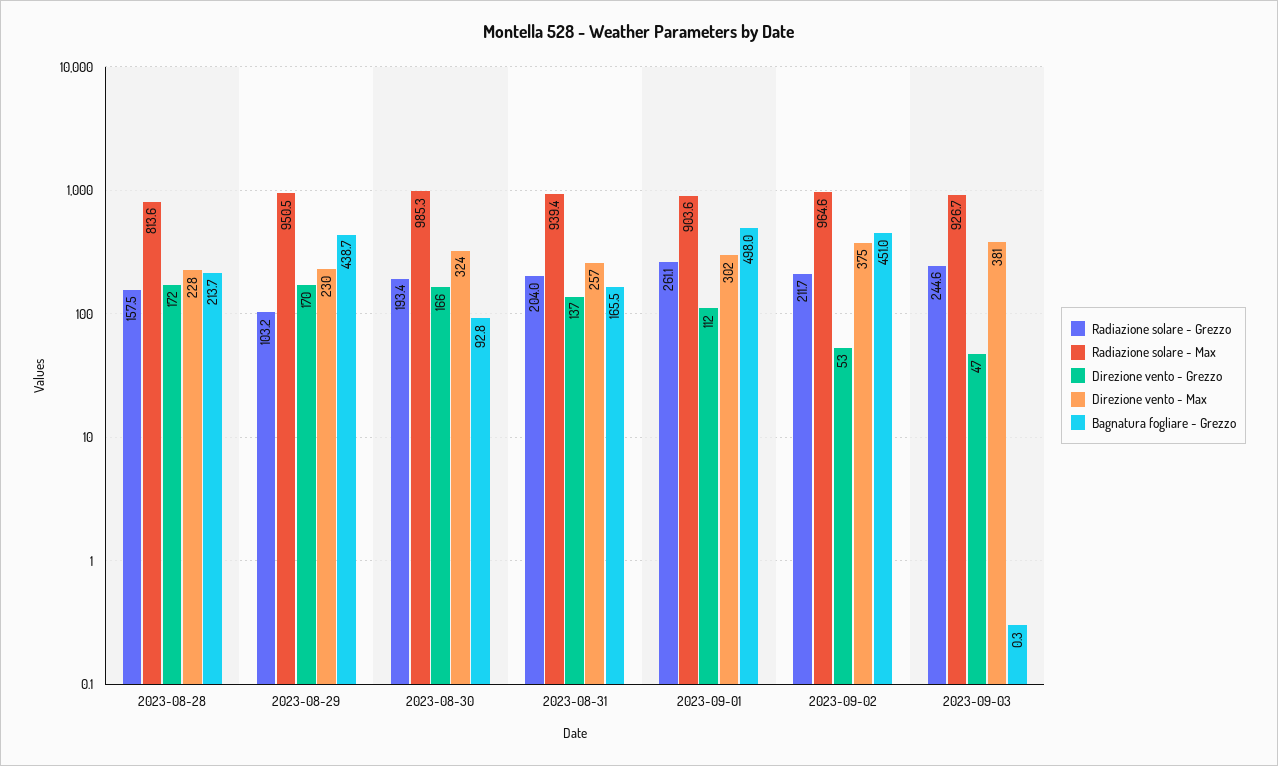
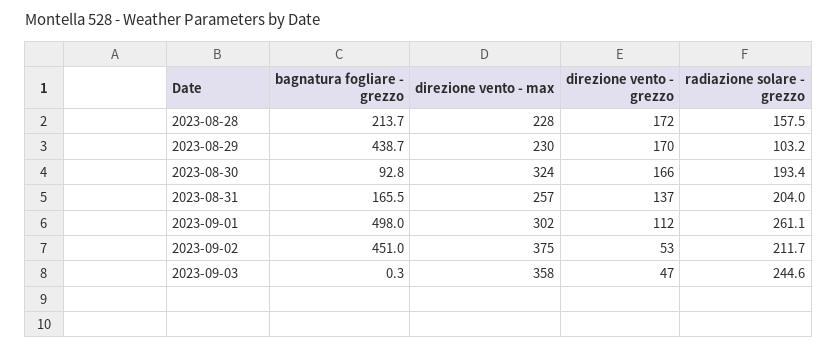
Radiazione solare - Max, 2023-08-28: 813.6 -> none
Radiazione solare - Max, 2023-08-29: 950.5 -> none
Radiazione solare - Max, 2023-08-30: 985.3 -> none
Radiazione solare - Max, 2023-08-31: 939.4 -> none
Radiazione solare - Max, 2023-09-01: 903.6 -> none
Radiazione solare - Max, 2023-09-02: 964.6 -> none
Radiazione solare - Max, 2023-09-03: 926.7 -> none
Direzione vento - Max, 2023-09-03: 381 -> 358

